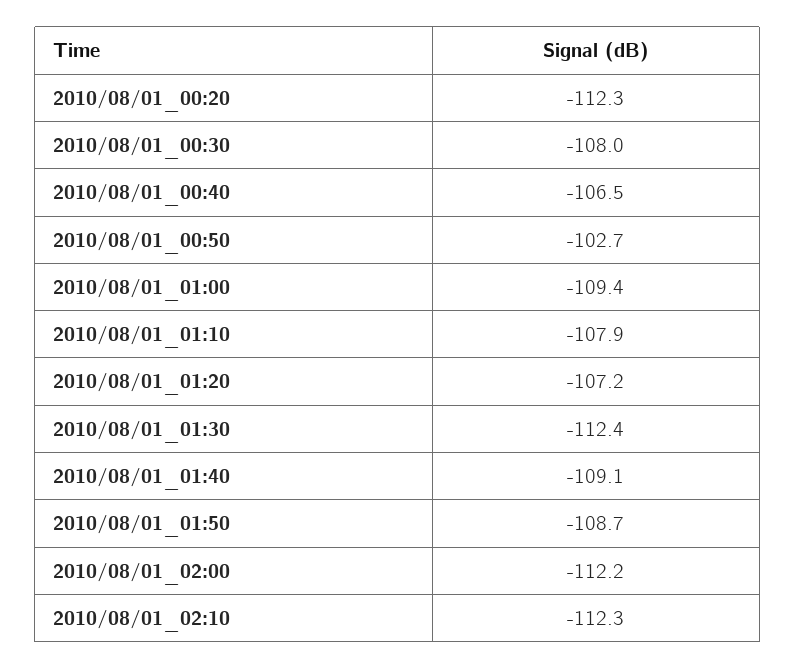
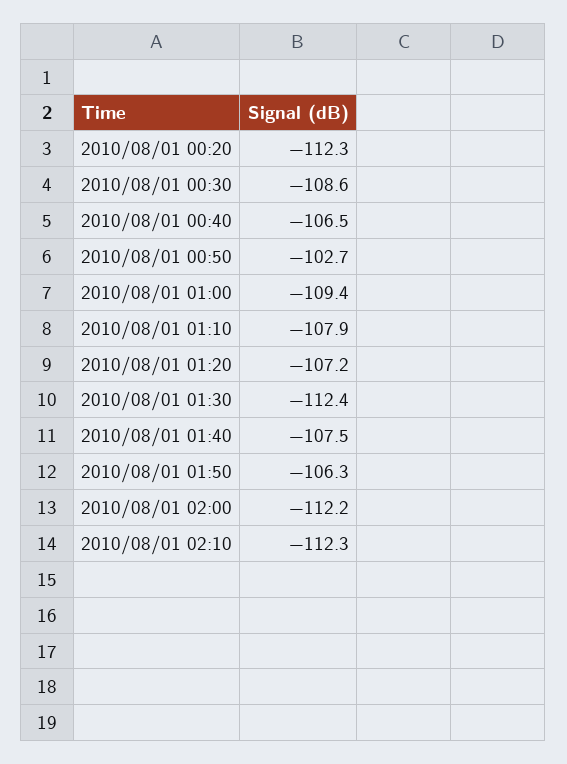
2010/08/01_00:30: -108 -> -108.6
2010/08/01_01:40: -109.1 -> -107.5
2010/08/01_01:50: -108.7 -> -106.3

